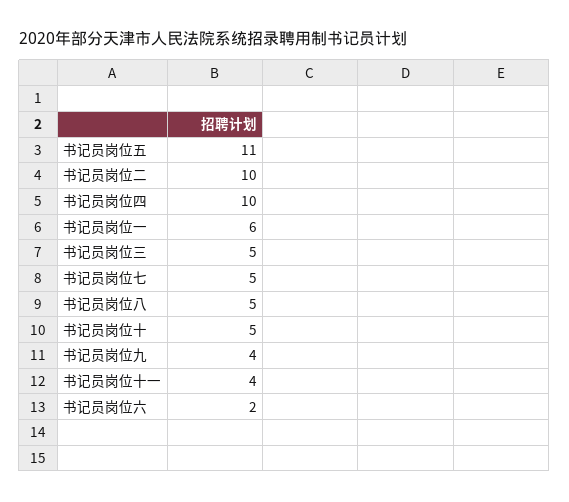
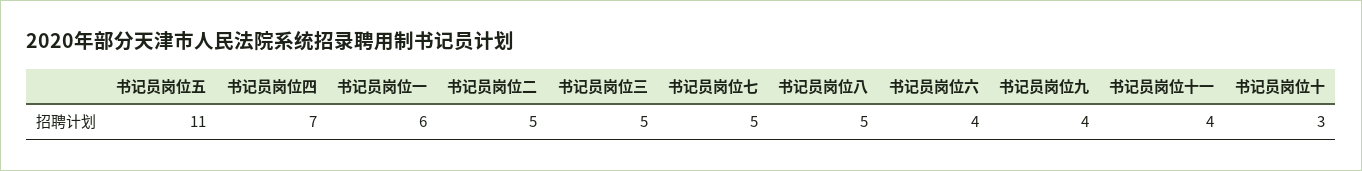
书记员岗位二: 10 -> 5
书记员岗位四: 10 -> 7
书记员岗位十: 5 -> 3
书记员岗位六: 2 -> 4

